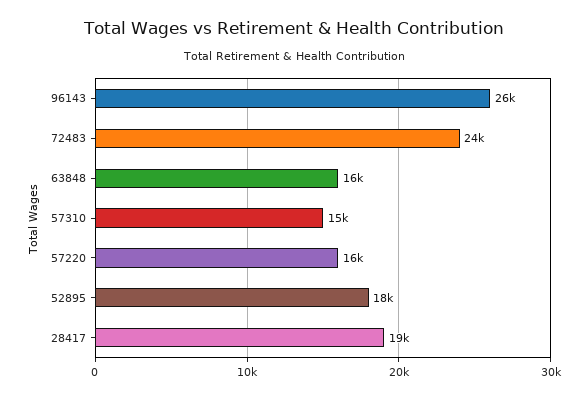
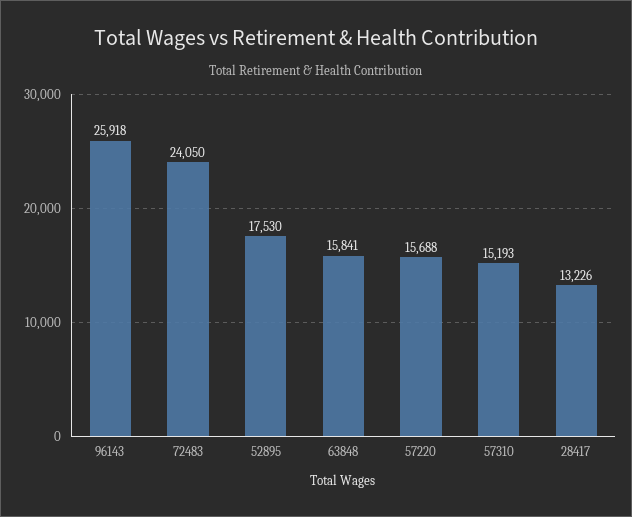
28417: 19000 -> 13226

